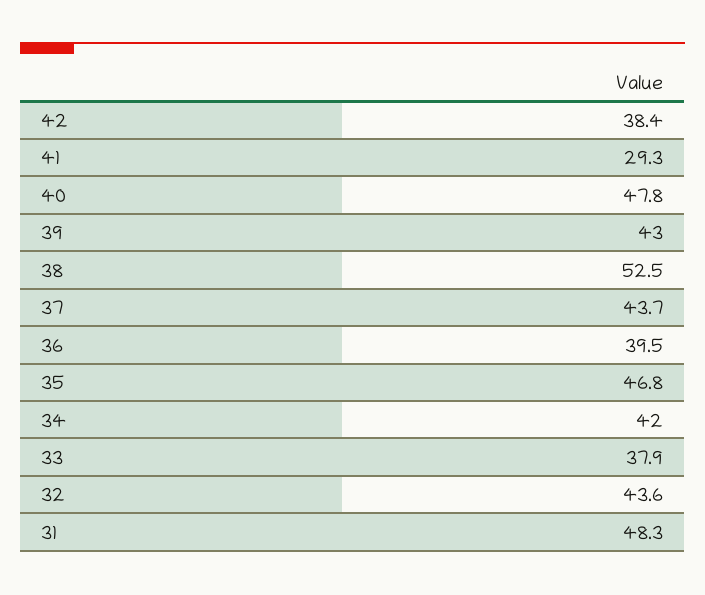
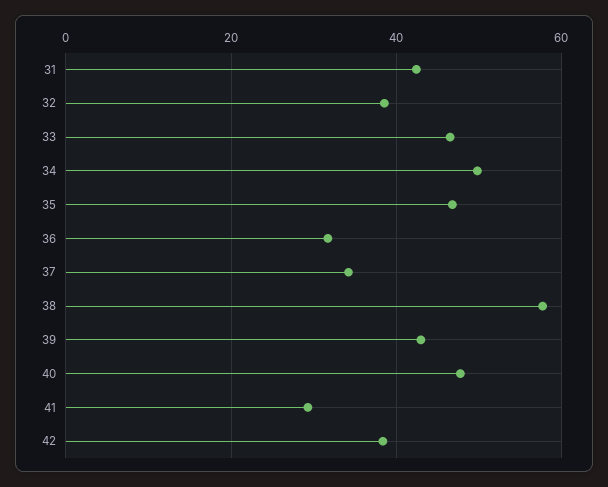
38: 52.5 -> 58
37: 43.7 -> 34
36: 39.5 -> 32
34: 42 -> 50
33: 37.9 -> 46
32: 43.6 -> 38
31: 48.3 -> 42

